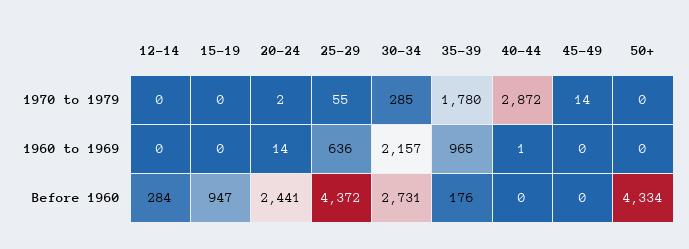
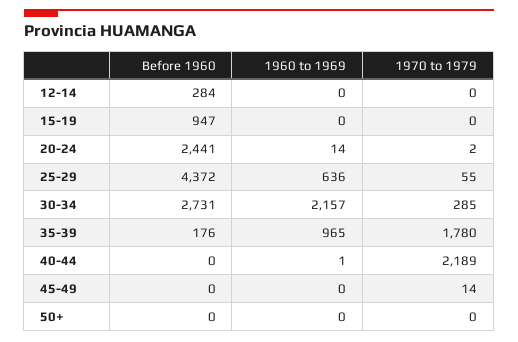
40-44, 1970 to 1979: 2872 -> 2189
50+, Before 1960: 4334 -> 0

